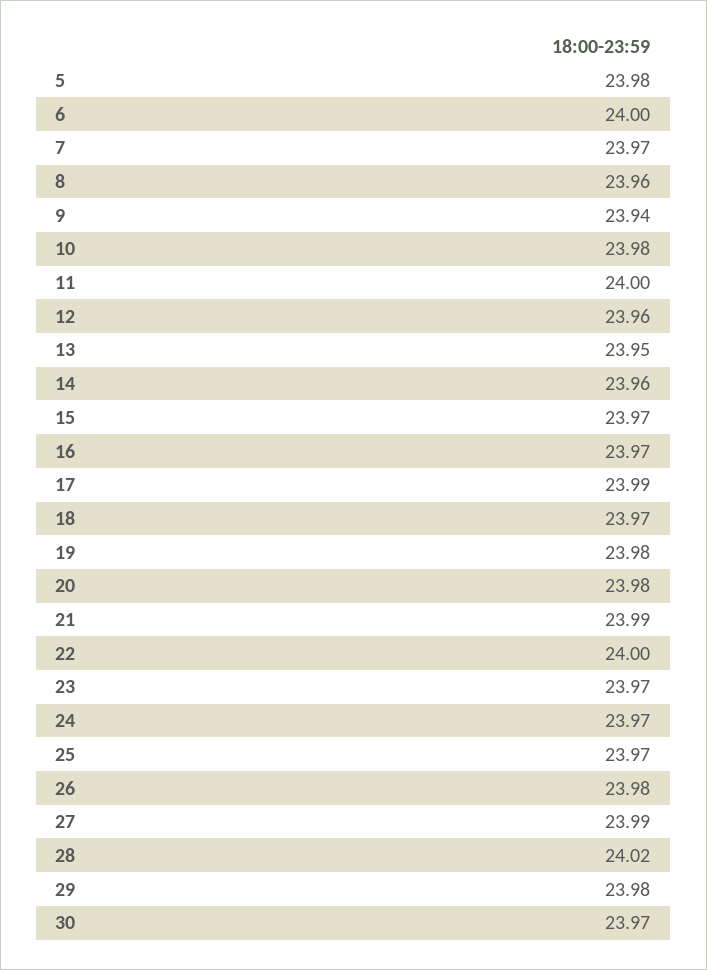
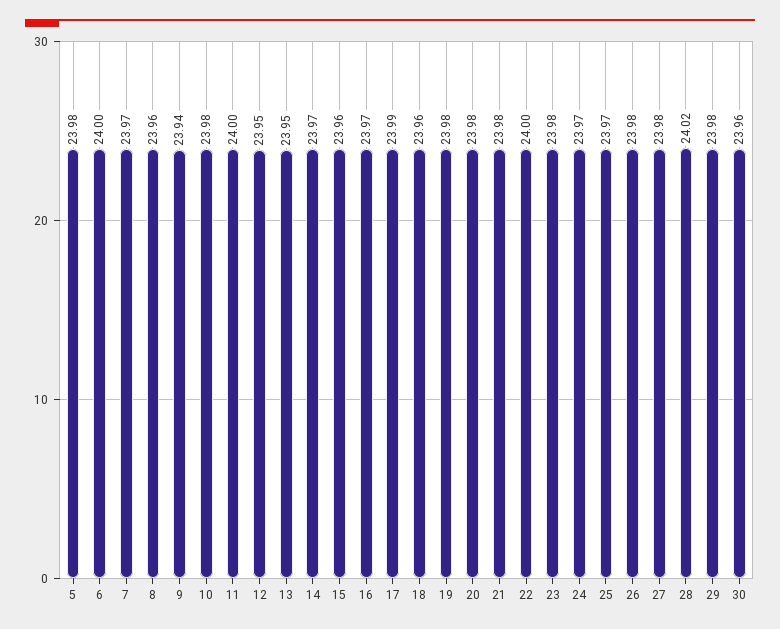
12: 23.96 -> 23.95
14: 23.96 -> 23.97
15: 23.97 -> 23.96
18: 23.97 -> 23.96
21: 23.99 -> 23.98
23: 23.97 -> 23.98
27: 23.99 -> 23.98
30: 23.97 -> 23.96

